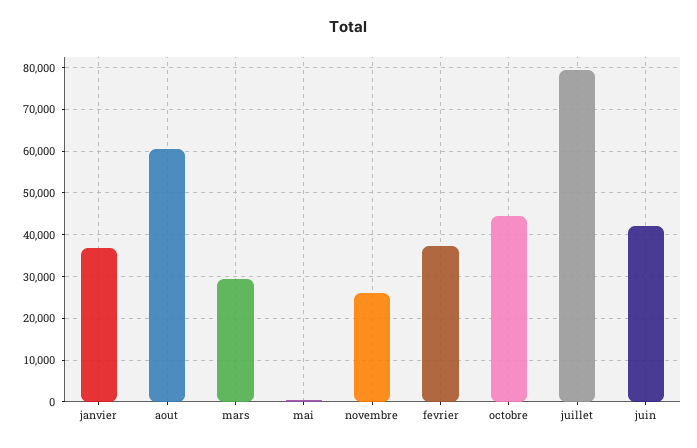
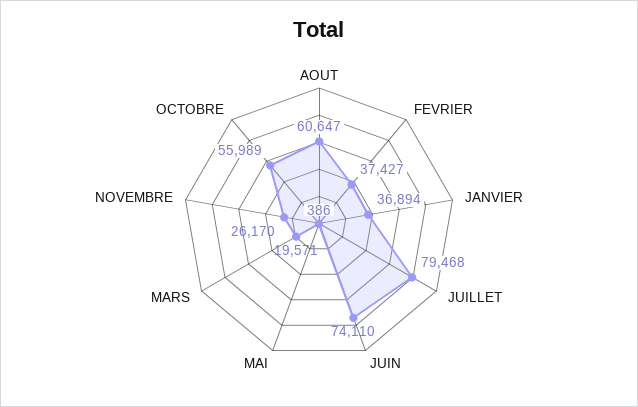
mars: 30000 -> 19571
octobre: 44000 -> 55989
juin: 42000 -> 74110

